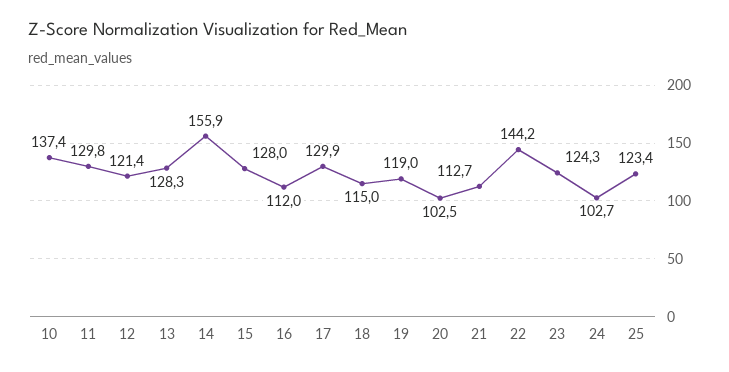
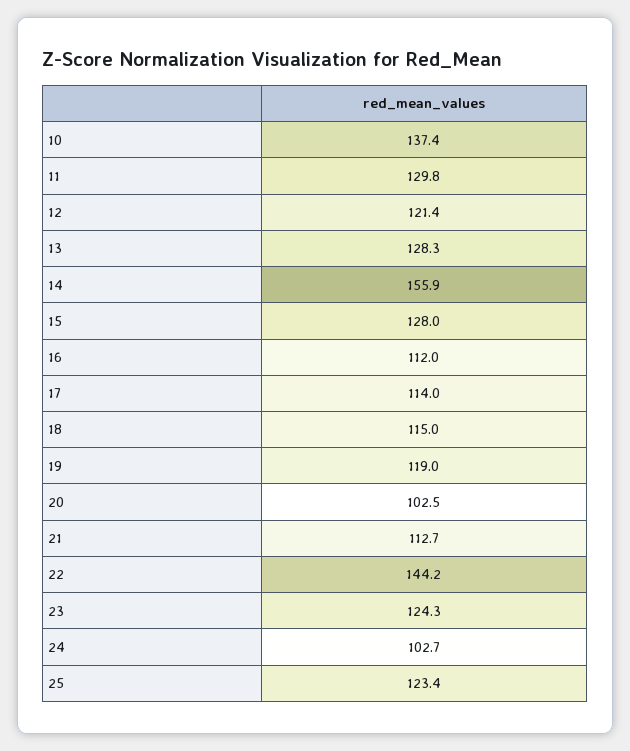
17: 129.9 -> 114

